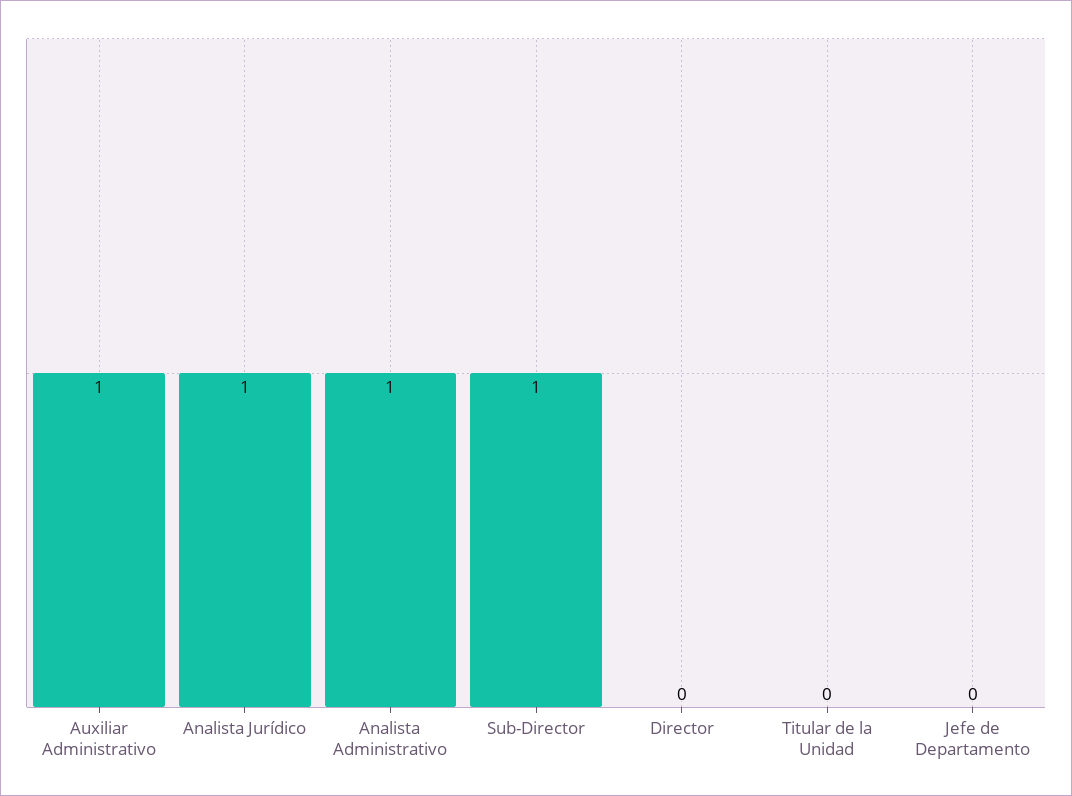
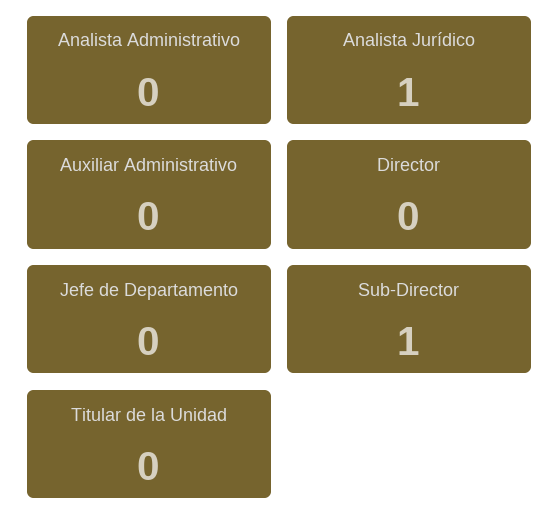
Auxiliar Administrativo: 1 -> 0
Analista Administrativo: 1 -> 0

